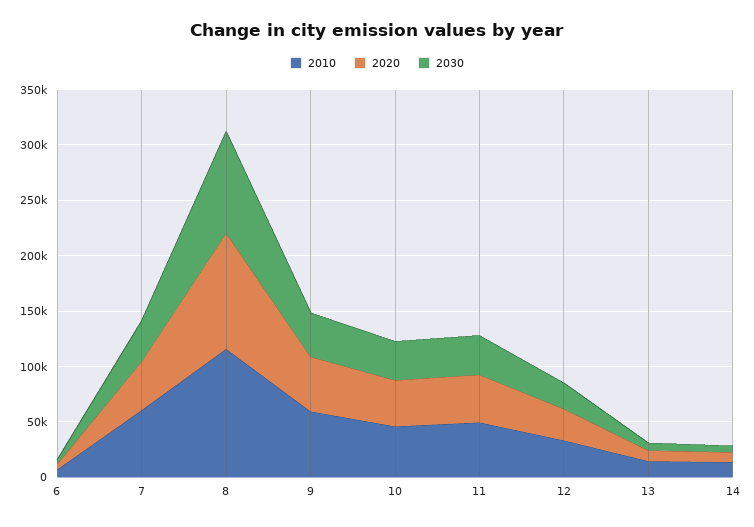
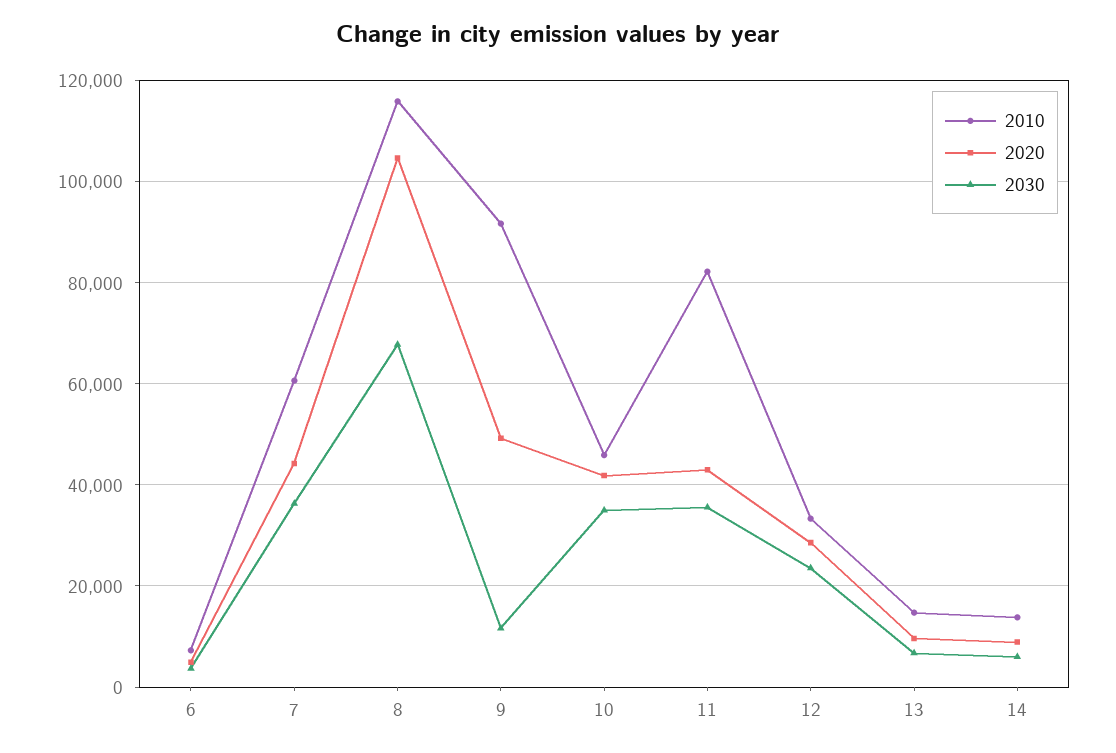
2030, 8: 90000 -> 68000
2010, 9: 60000 -> 92000
2030, 9: 40000 -> 12000
2010, 11: 50000 -> 82000

